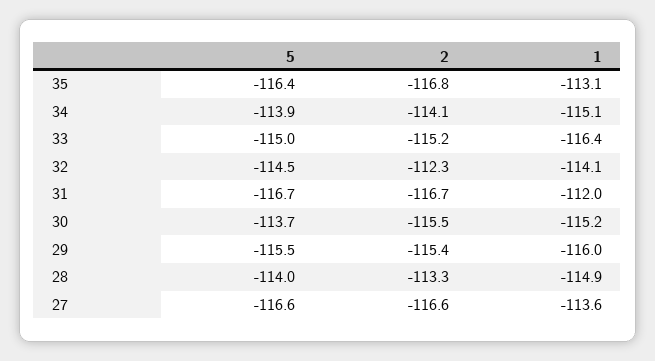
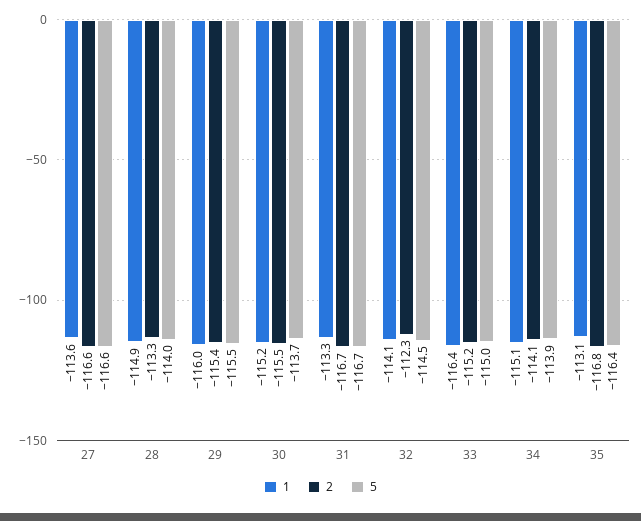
1, 31: -112 -> -113.3

